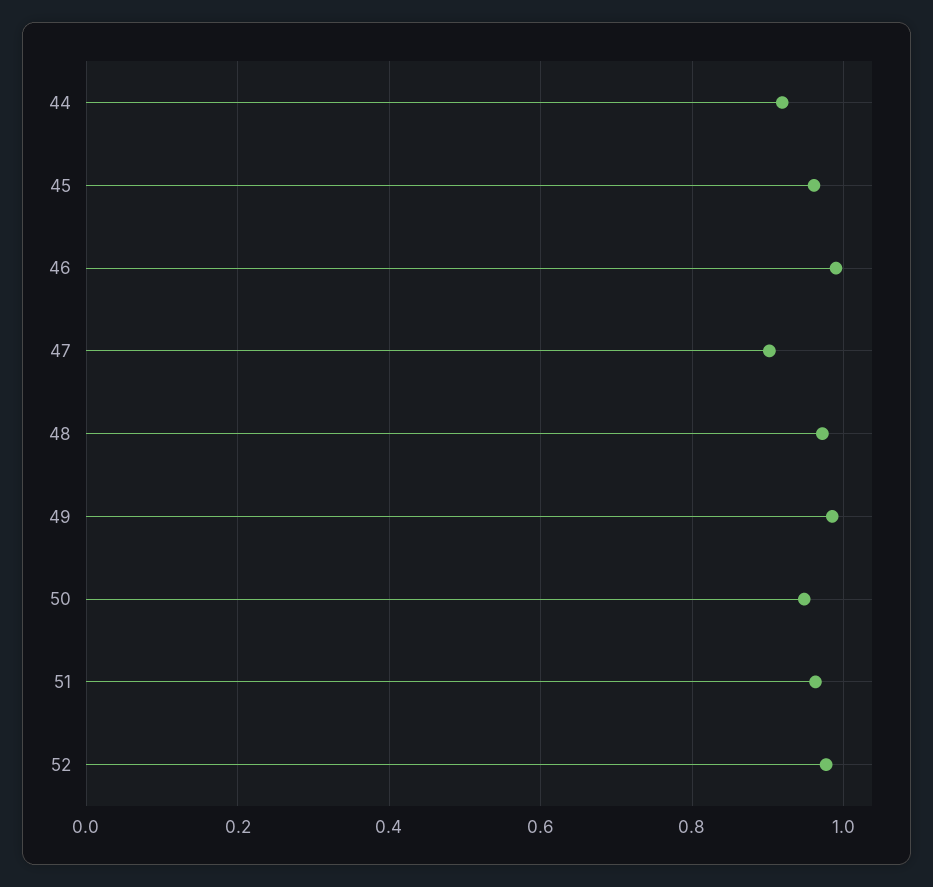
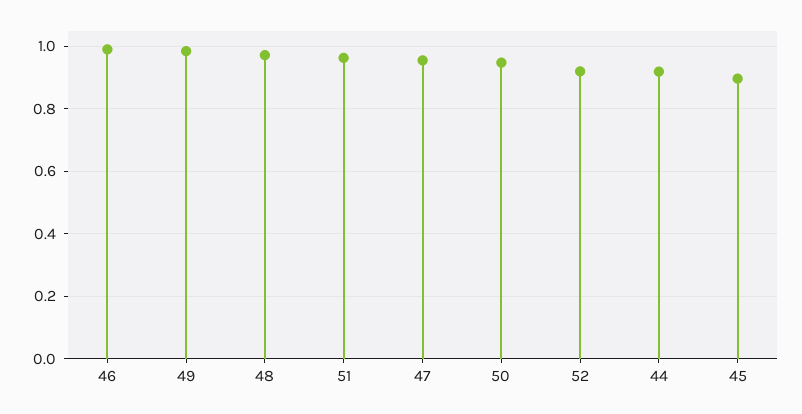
45: 0.96 -> 0.9
47: 0.9 -> 0.96
52: 0.98 -> 0.92

